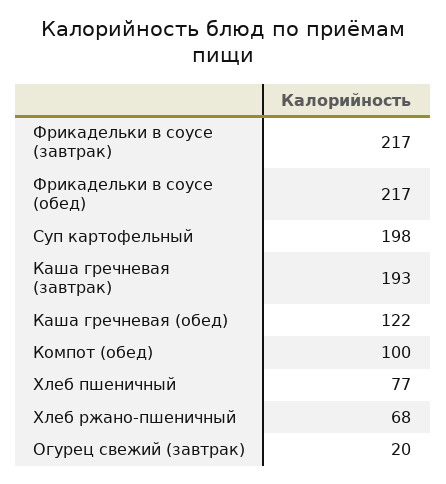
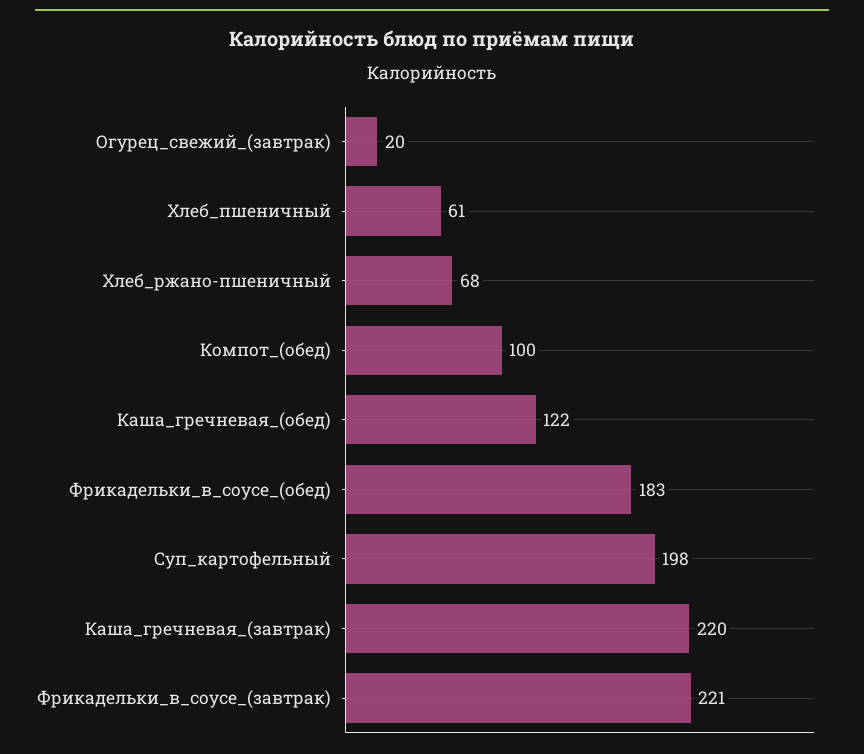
Фрикадельки в соусе (завтрак): 217 -> 221
Фрикадельки в соусе (обед): 217 -> 183
Каша гречневая (завтрак): 193 -> 220
Хлеб пшеничный: 77 -> 61

